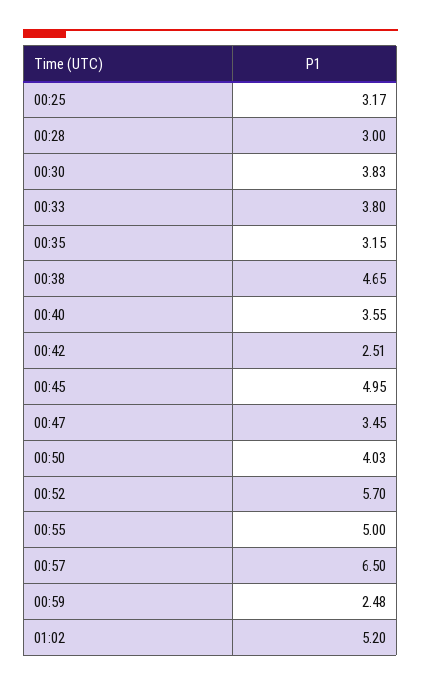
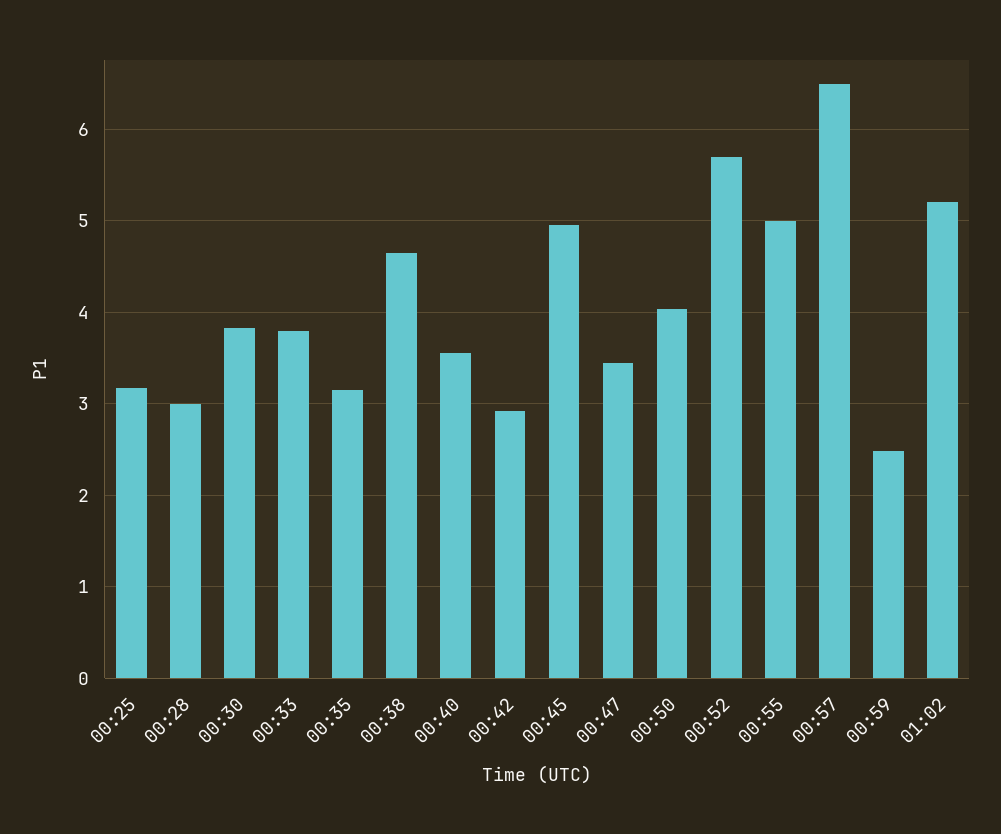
00:42: 2.51 -> 2.9

